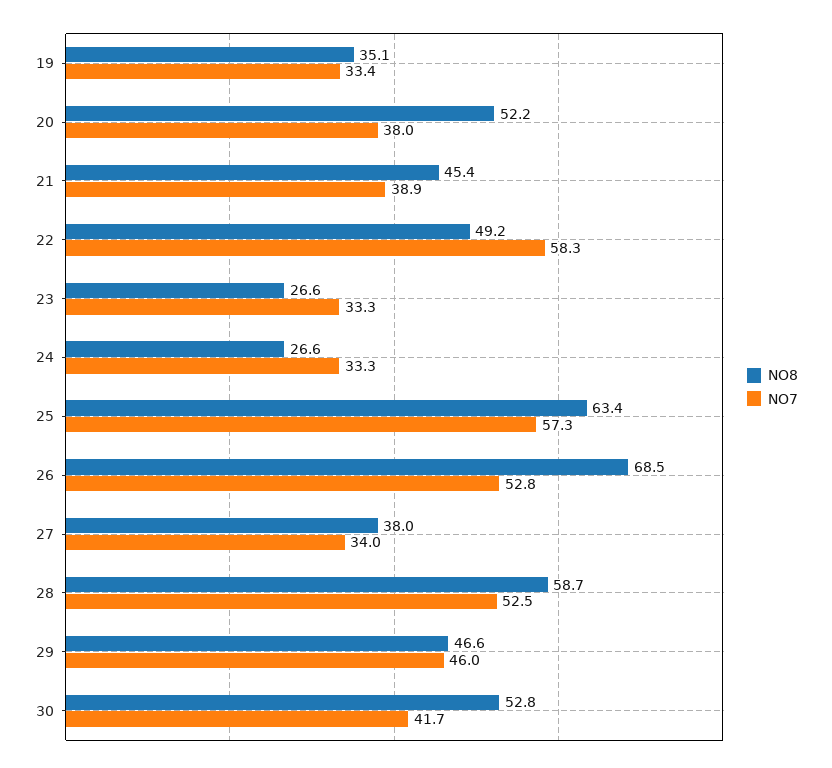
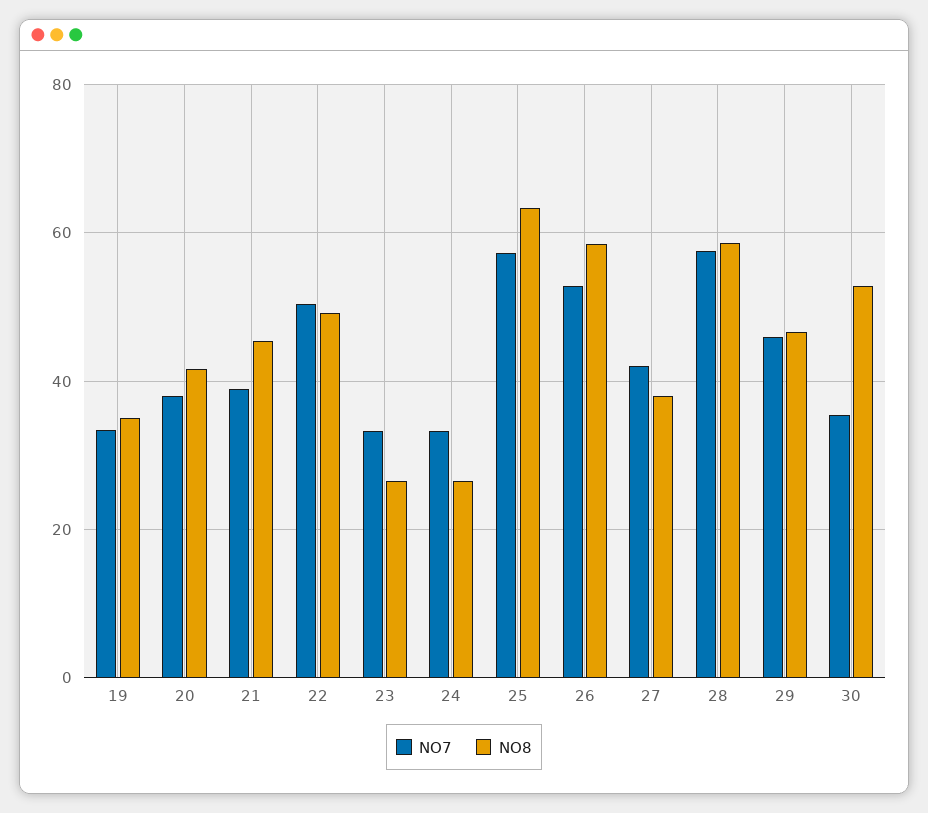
NO8, 20: 52.2 -> 42
NO7, 22: 58.3 -> 50
NO8, 26: 68.5 -> 58
NO7, 27: 34 -> 42
NO7, 28: 52.5 -> 58
NO7, 30: 41.7 -> 36

